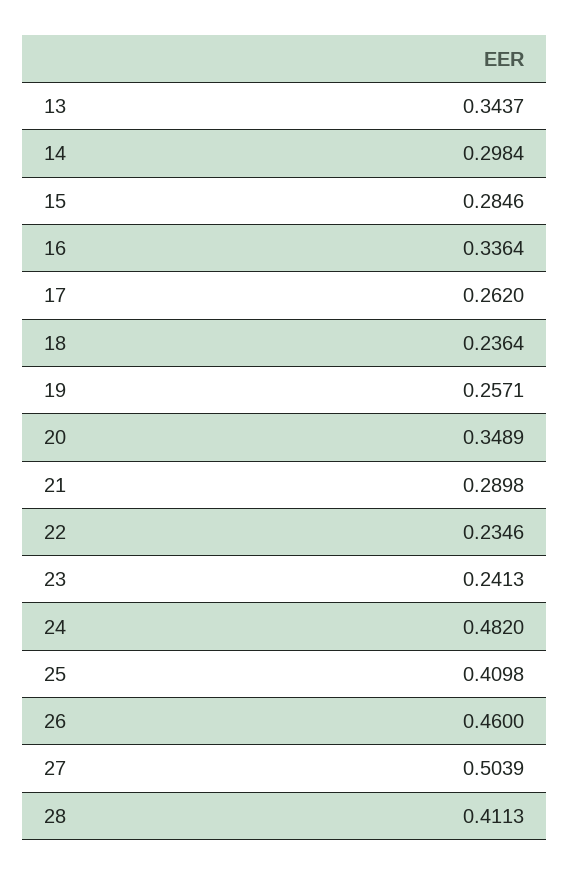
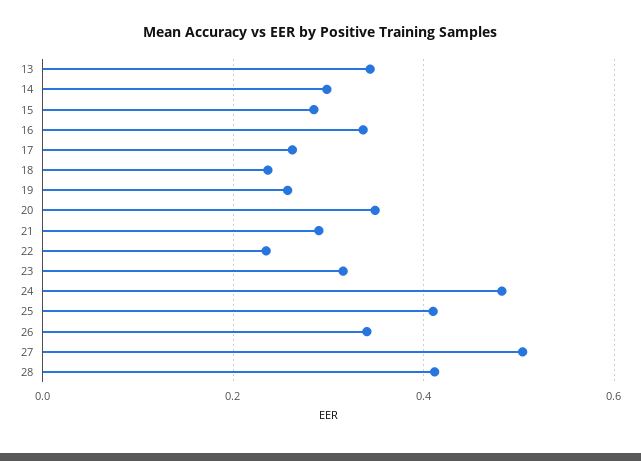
23: 0.2413 -> 0.32
26: 0.46 -> 0.34

